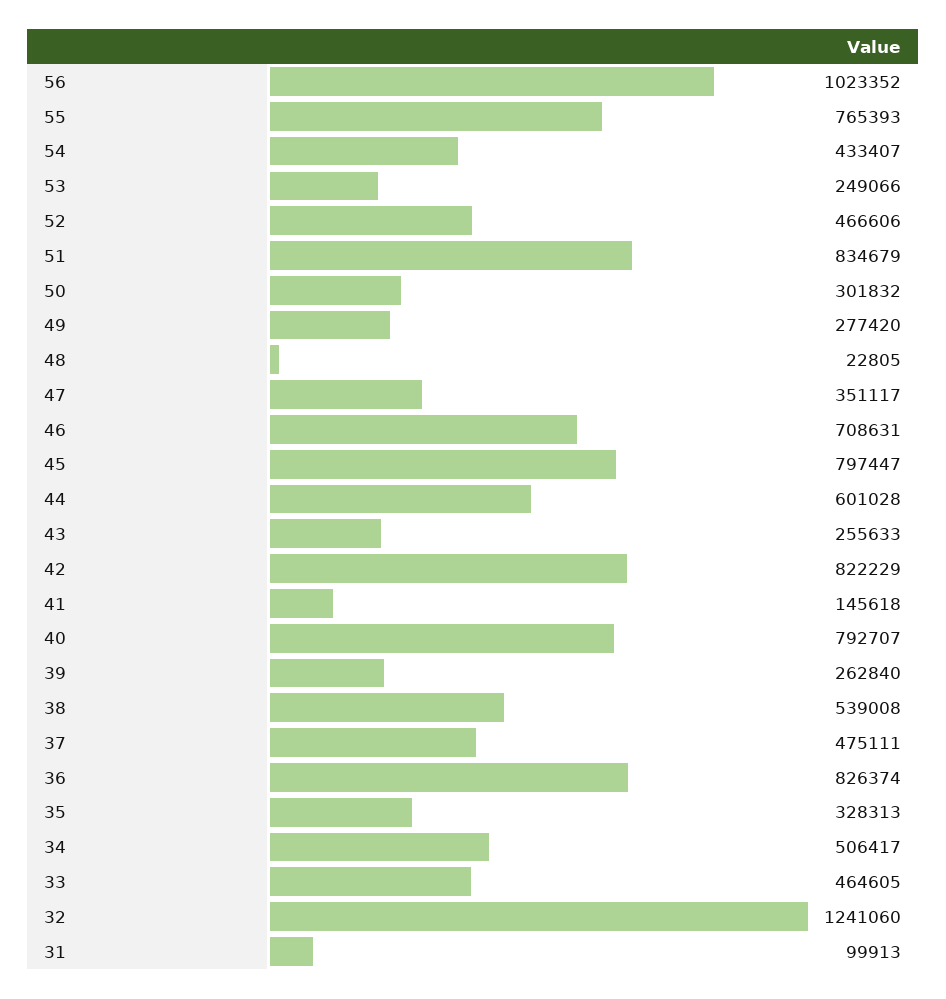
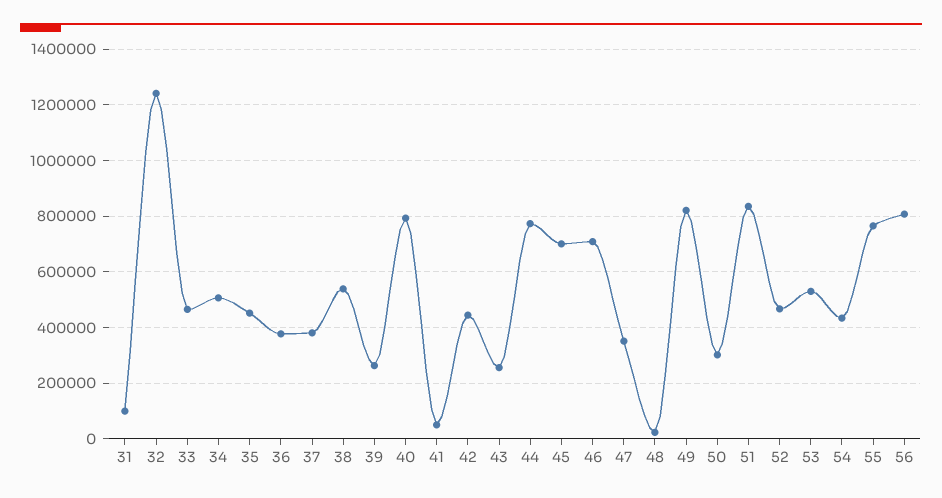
56: 1023352 -> 800000
53: 249066 -> 525000
49: 277420 -> 825000
45: 797447 -> 700000
44: 601028 -> 775000
42: 822229 -> 450000
41: 145618 -> 50000
37: 475111 -> 375000
36: 826374 -> 375000
35: 328313 -> 450000

